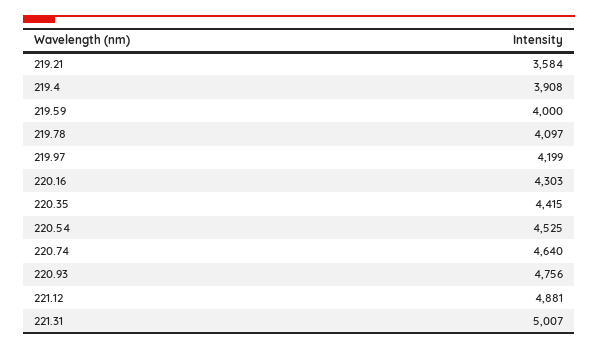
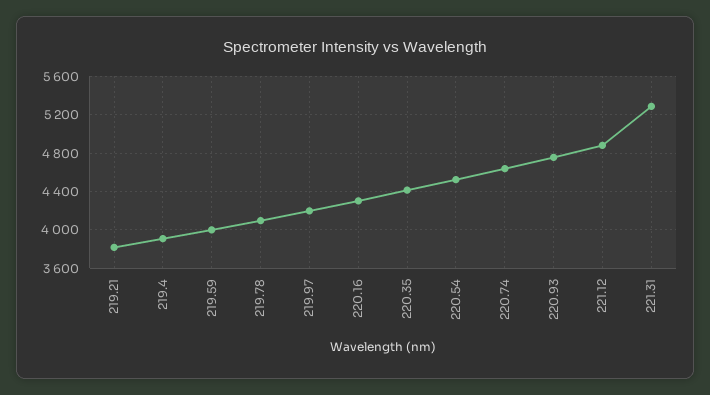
219.21: 3584 -> 3800
221.31: 5007 -> 5300

